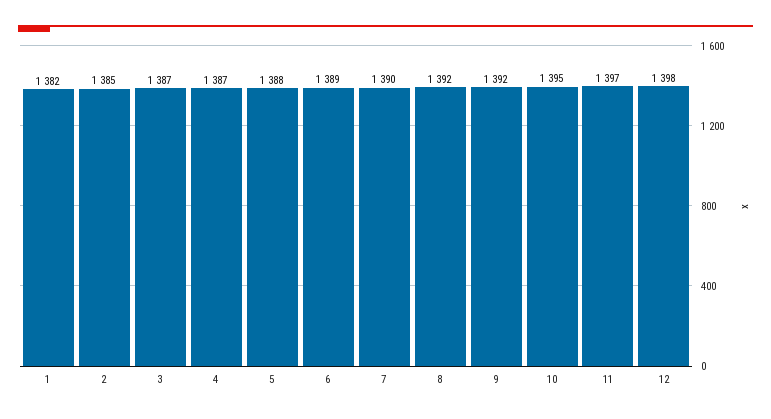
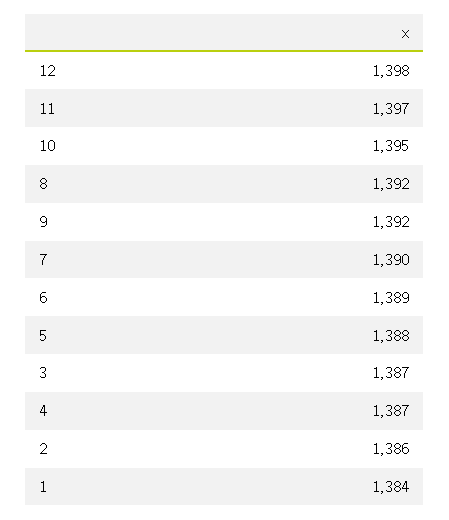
1: 1382 -> 1384
2: 1385 -> 1386

